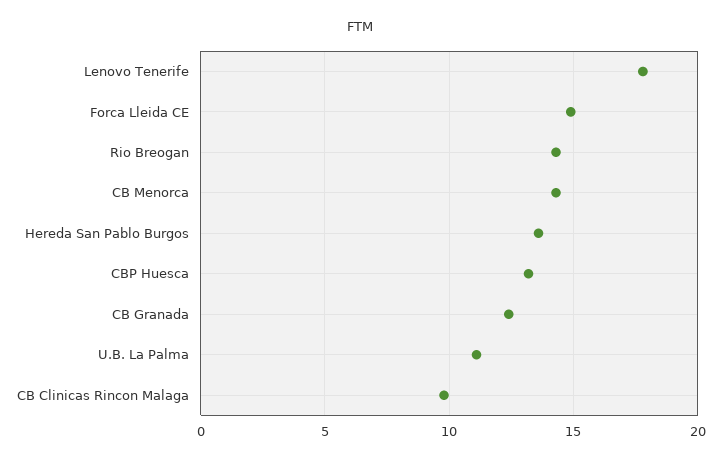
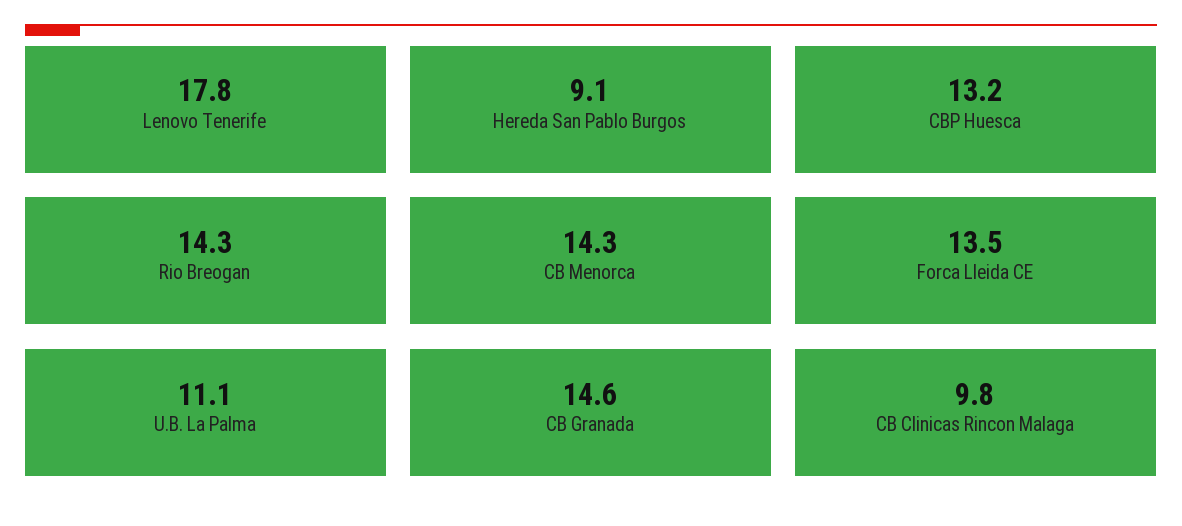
Forca Lleida CE: 15 -> 13.5
Hereda San Pablo Burgos: 13.5 -> 9.1
CB Granada: 12.5 -> 14.6

